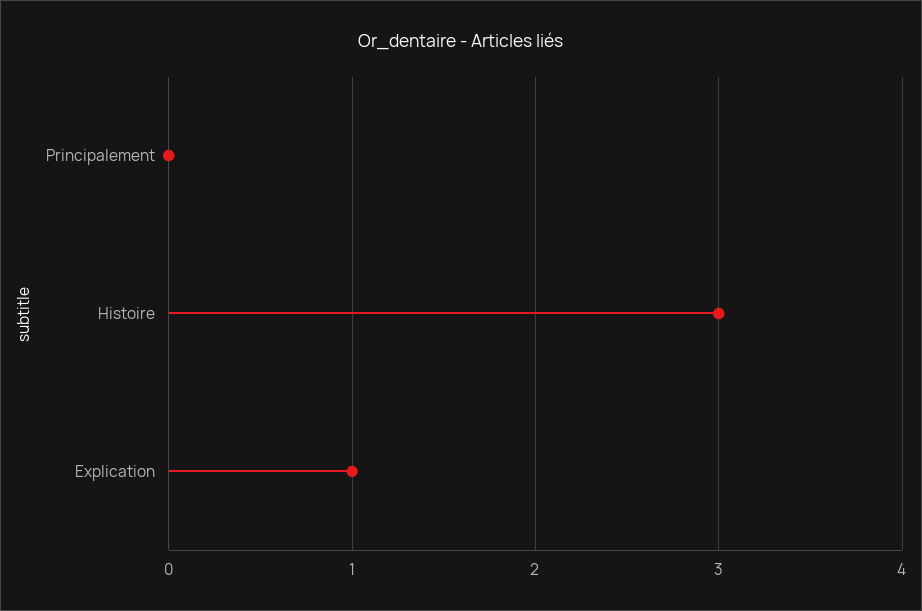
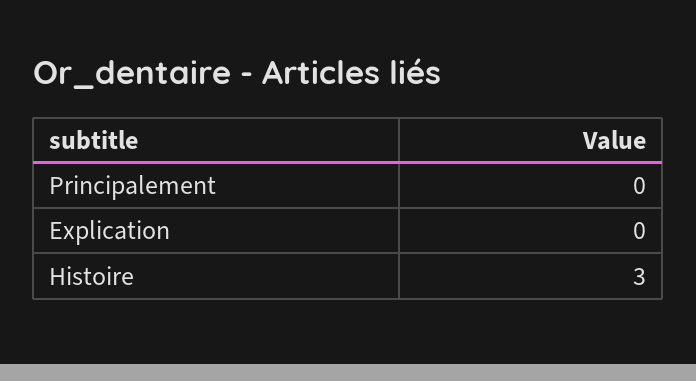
Explication: 1 -> 0

